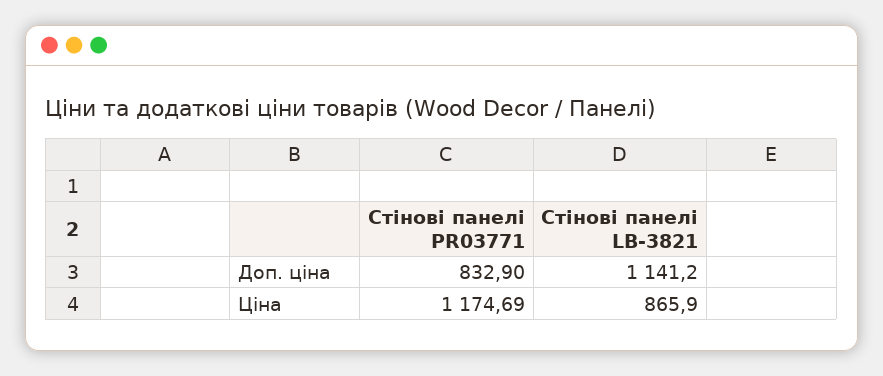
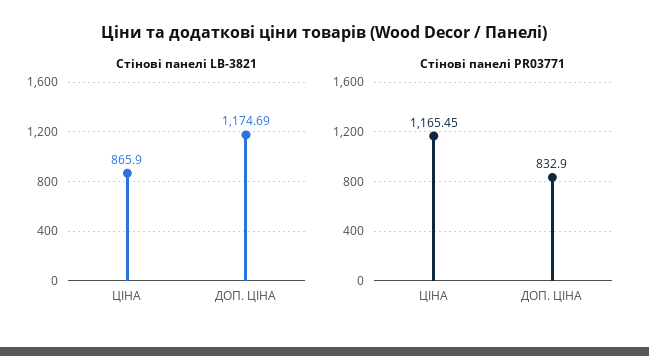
Стінові панелі LB-3821, Доп. ціна: 1141.2 -> 1174.69
Стінові панелі PR03771, Ціна: 1174.69 -> 1165.45

